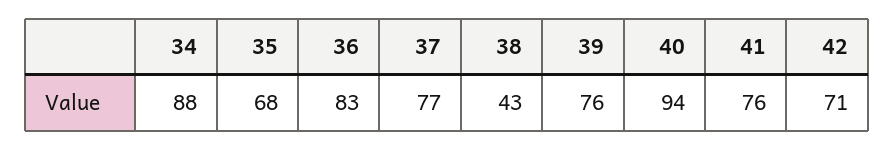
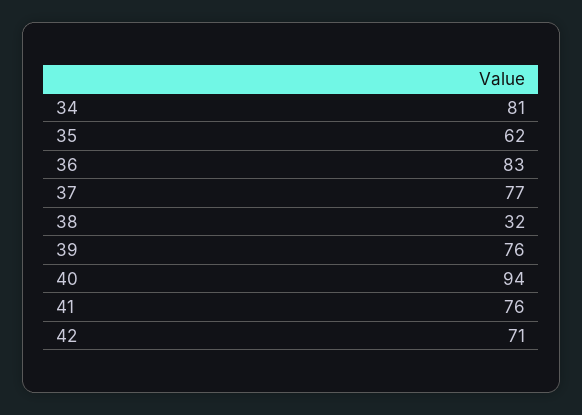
34: 88 -> 81
35: 68 -> 62
38: 43 -> 32

